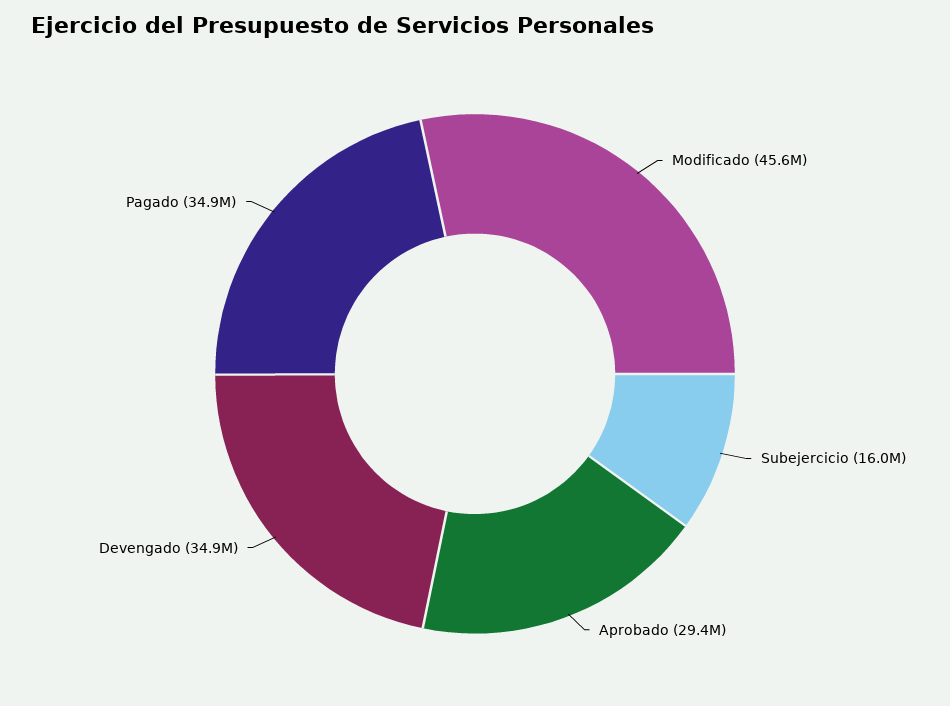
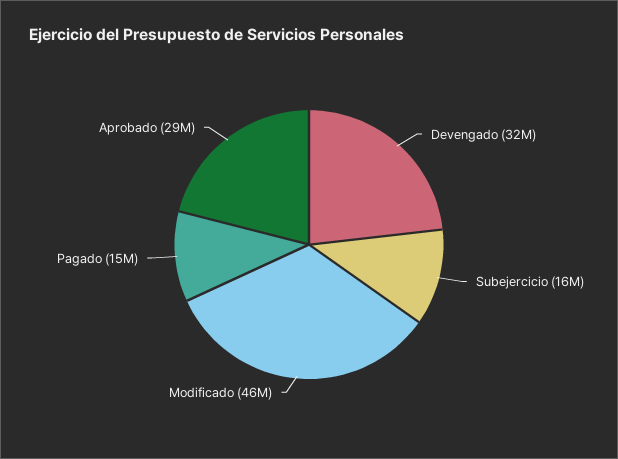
Devengado: 34900000 -> 32000000
Pagado: 34900000 -> 15000000

